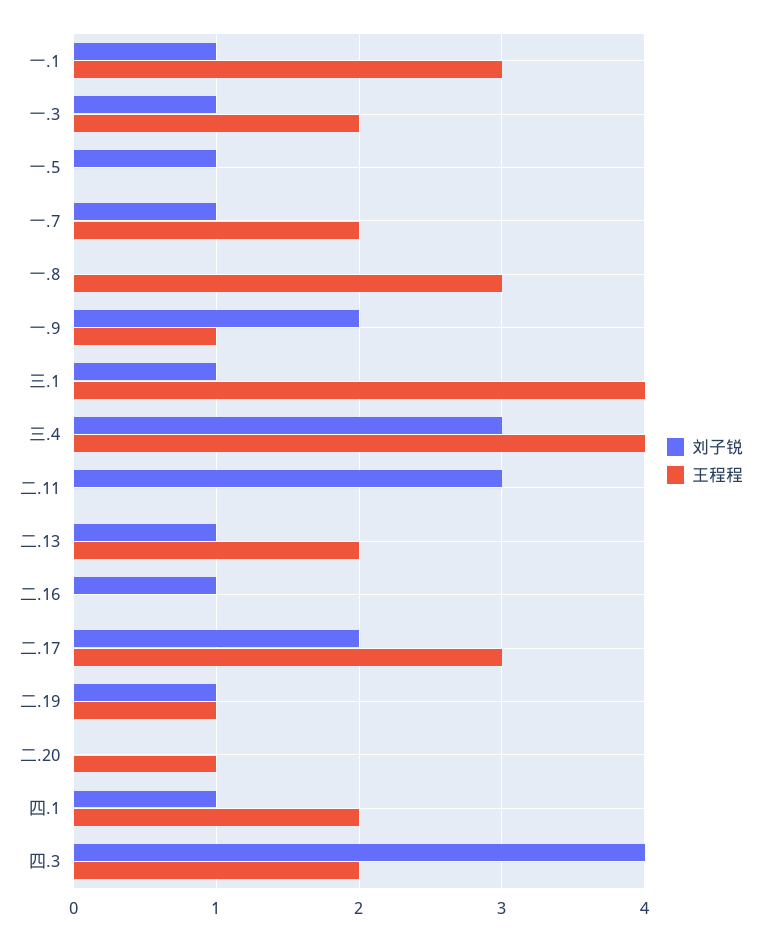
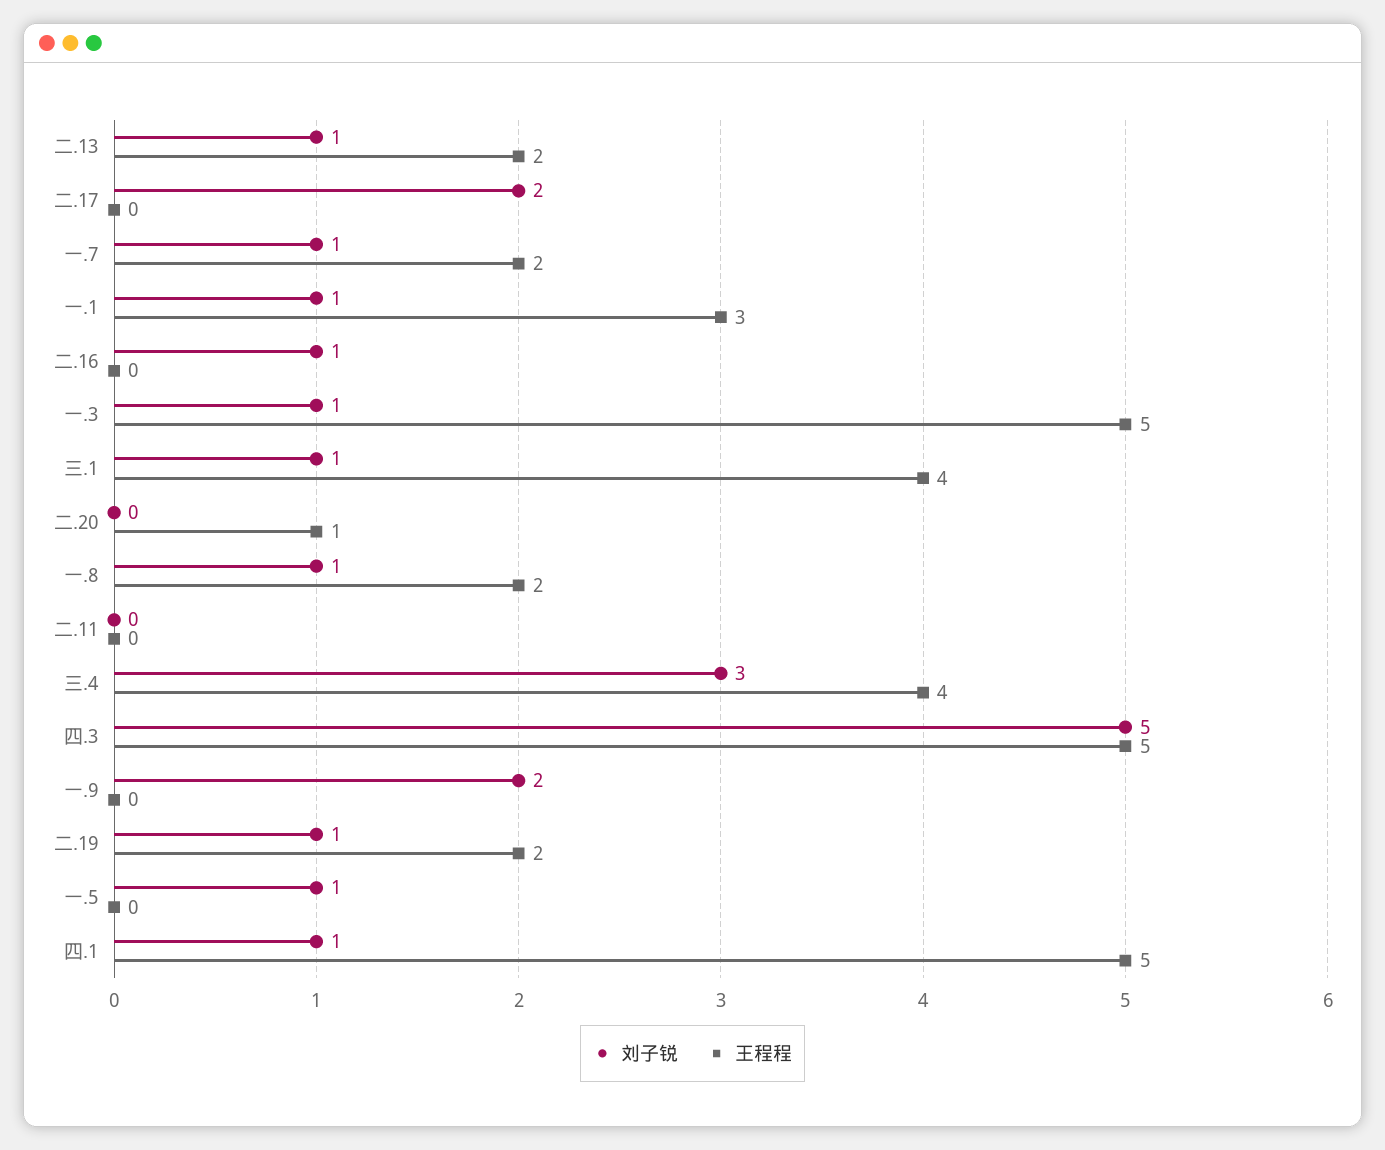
王程程, 一.3: 2 -> 5
刘子锐, 一.8: 0 -> 1
王程程, 一.8: 3 -> 2
王程程, 一.9: 1 -> 0
刘子锐, 二.11: 3 -> 0
王程程, 二.17: 3 -> 0
王程程, 二.19: 1 -> 2
王程程, 四.1: 2 -> 5
刘子锐, 四.3: 4 -> 5
王程程, 四.3: 2 -> 5

